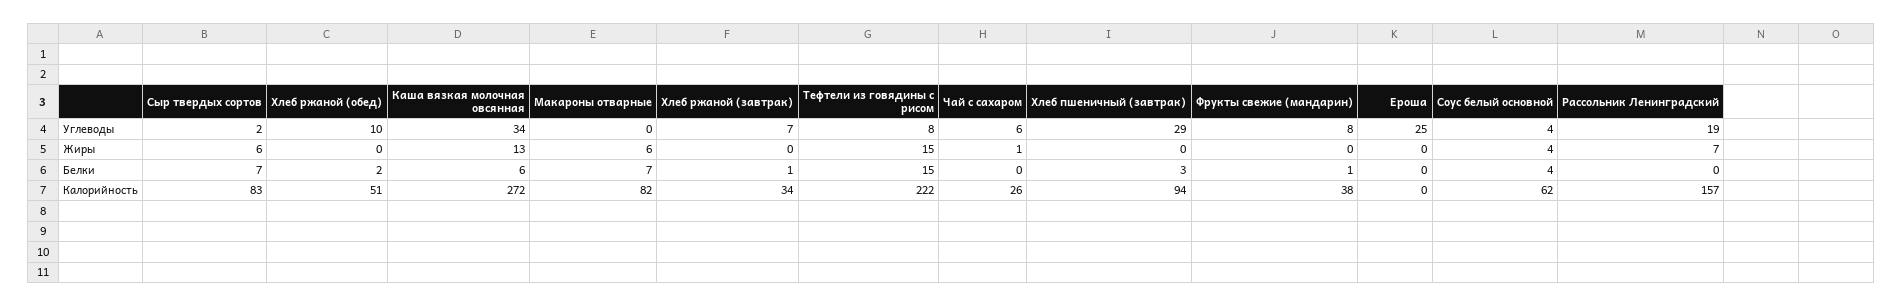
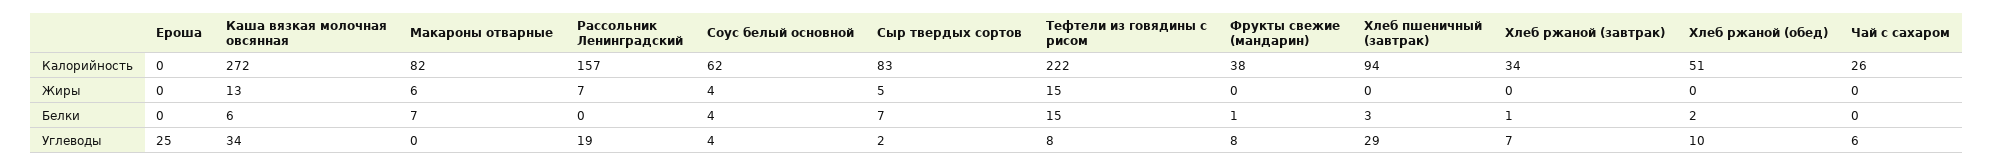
Сыр твердых сортов, Жиры: 6 -> 5
Чай с сахаром, Жиры: 1 -> 0

